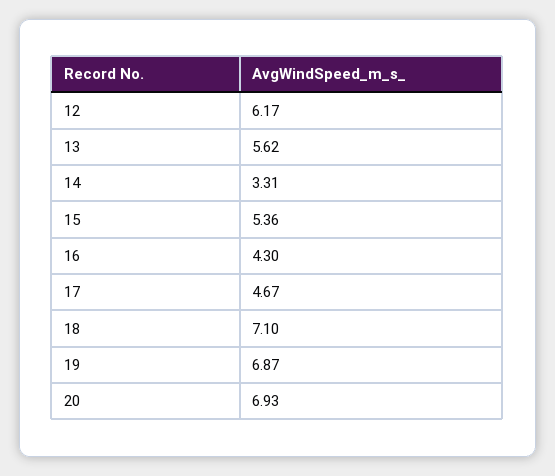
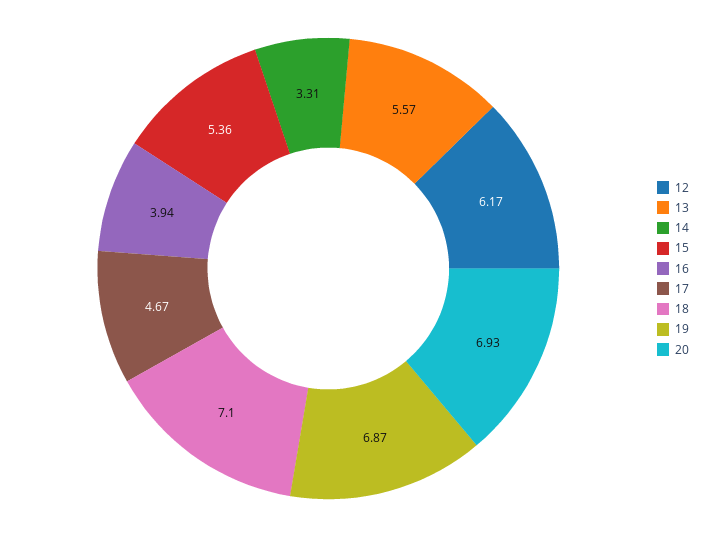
13: 5.62 -> 5.57
16: 4.3 -> 3.94

